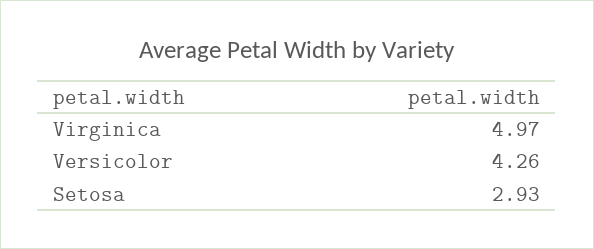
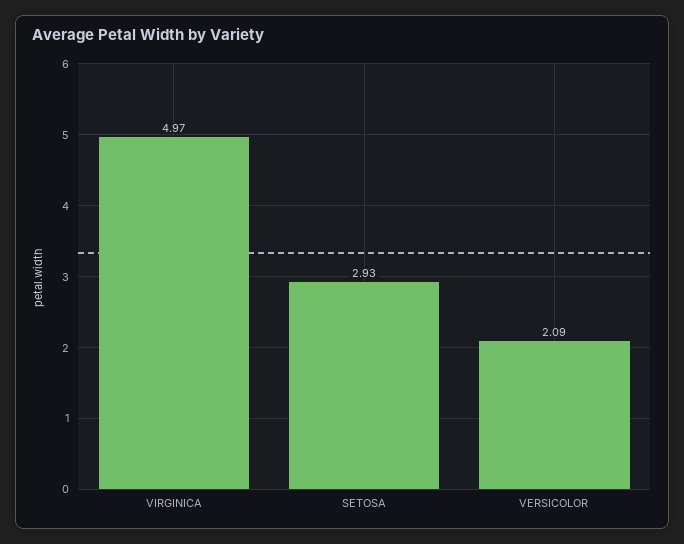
Versicolor: 4.26 -> 2.09

